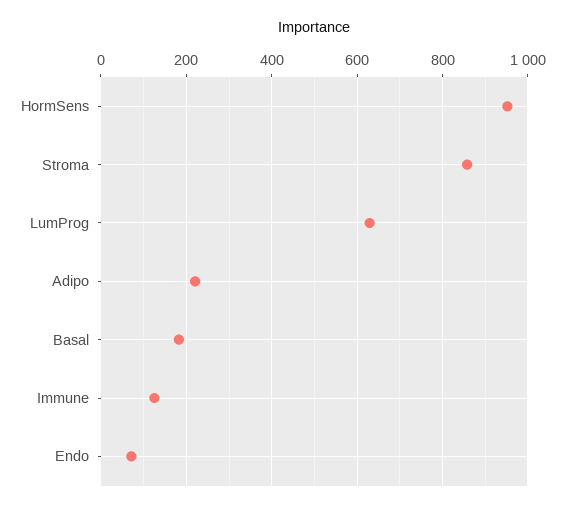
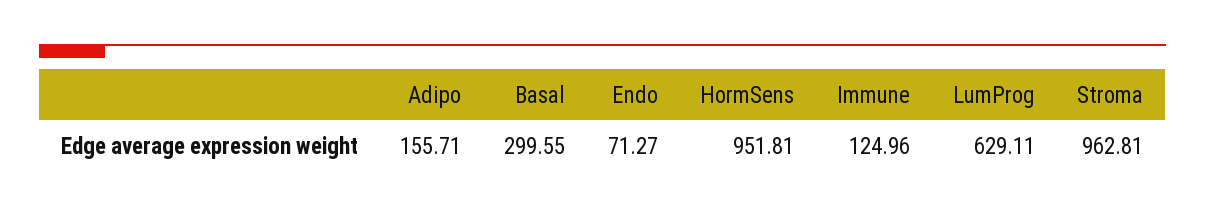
Stroma: 860 -> 962.81
Adipo: 220 -> 155.71
Basal: 180 -> 299.55

